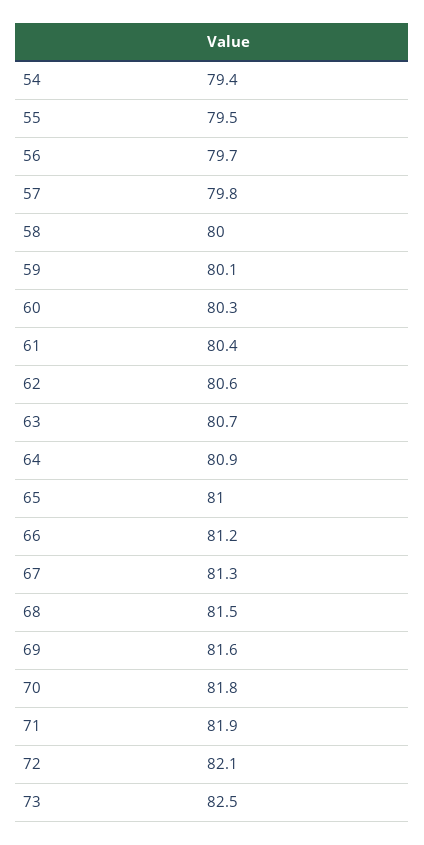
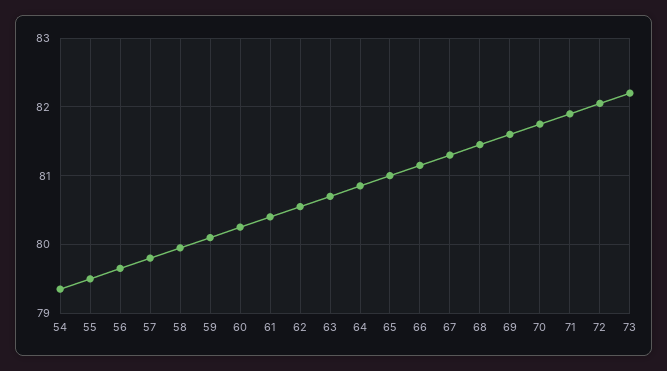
73: 82.5 -> 82.2

